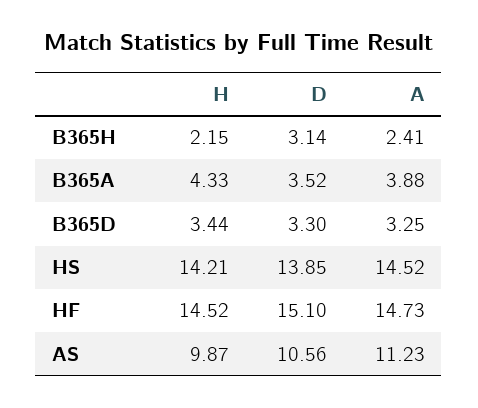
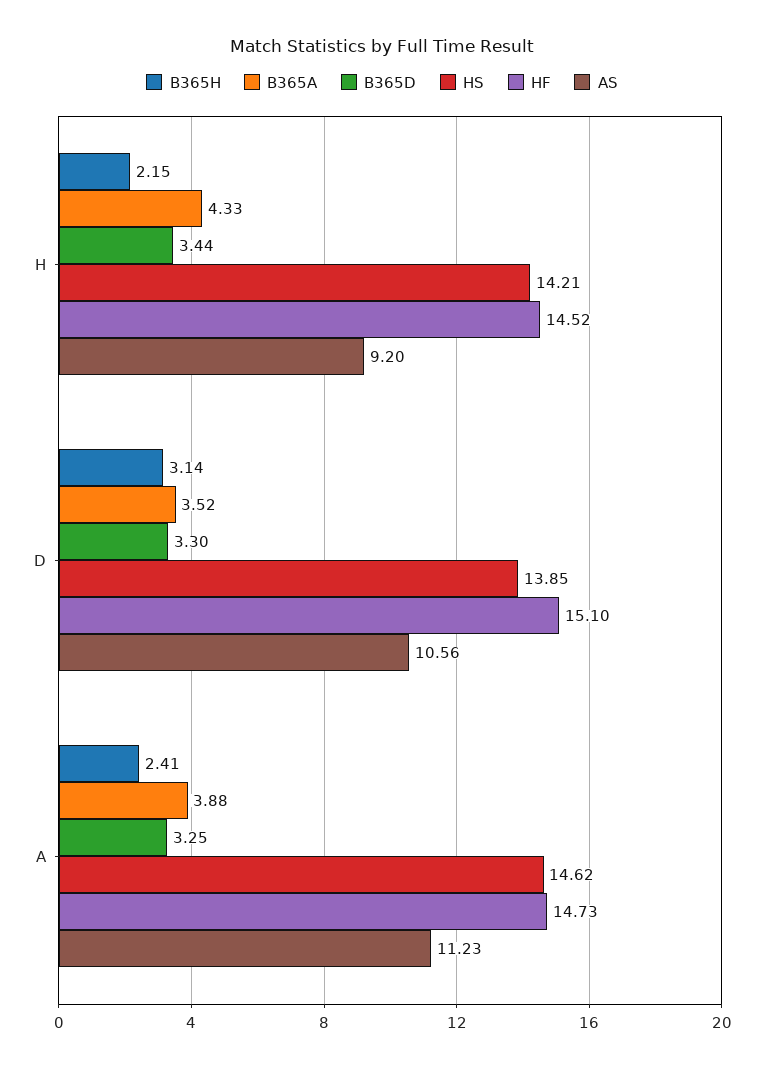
HS, A: 14.52 -> 14.62
AS, H: 9.87 -> 9.2

